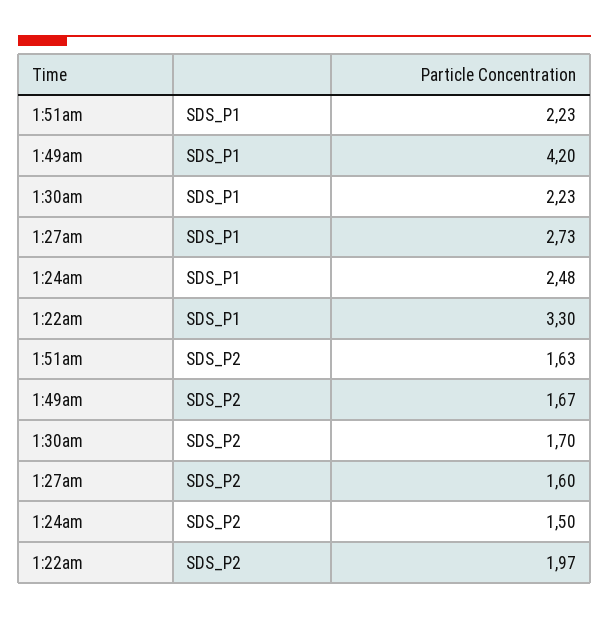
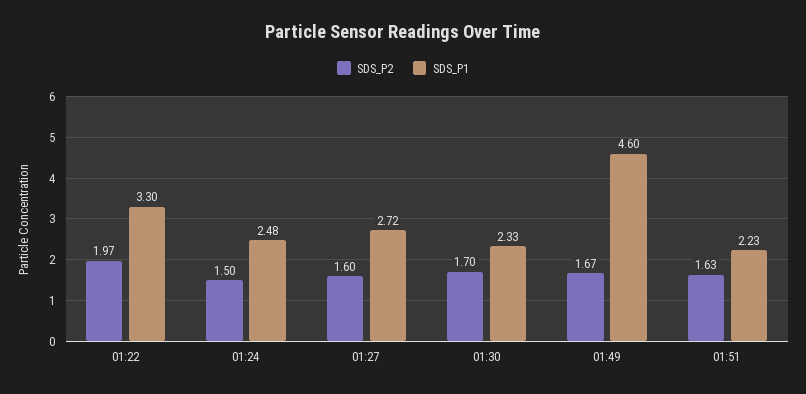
SDS_P1, 1:49am: 4.2 -> 4.6
SDS_P1, 1:30am: 2.23 -> 2.33
SDS_P1, 1:27am: 2.73 -> 2.72

